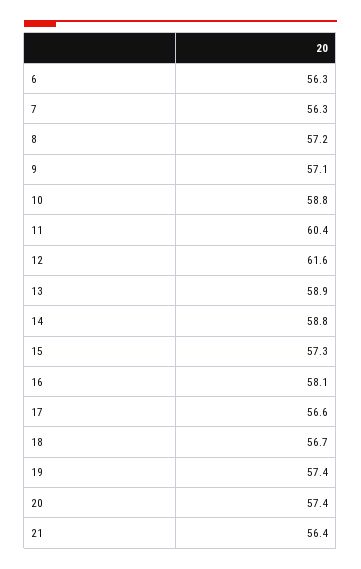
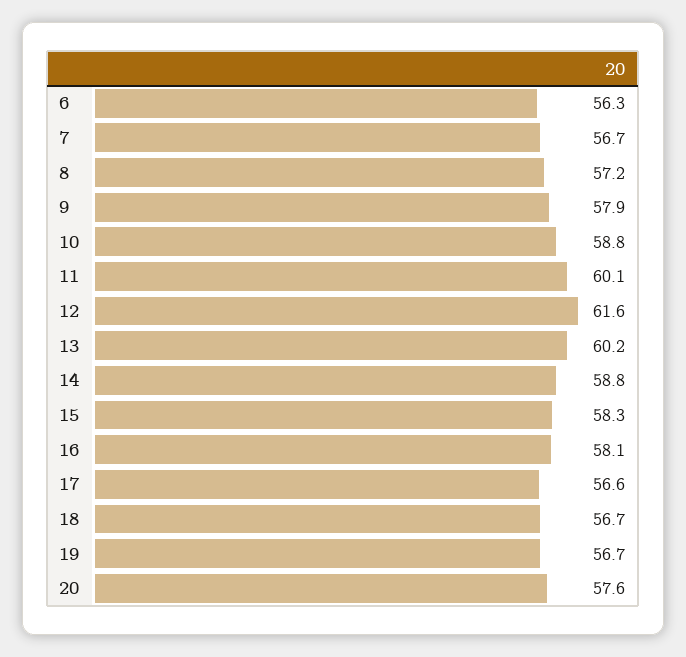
7: 56.3 -> 56.7
9: 57.1 -> 57.9
11: 60.4 -> 60.1
13: 58.9 -> 60.2
15: 57.3 -> 58.3
19: 57.4 -> 56.7
20: 57.4 -> 57.6
21: 56.4 -> none

